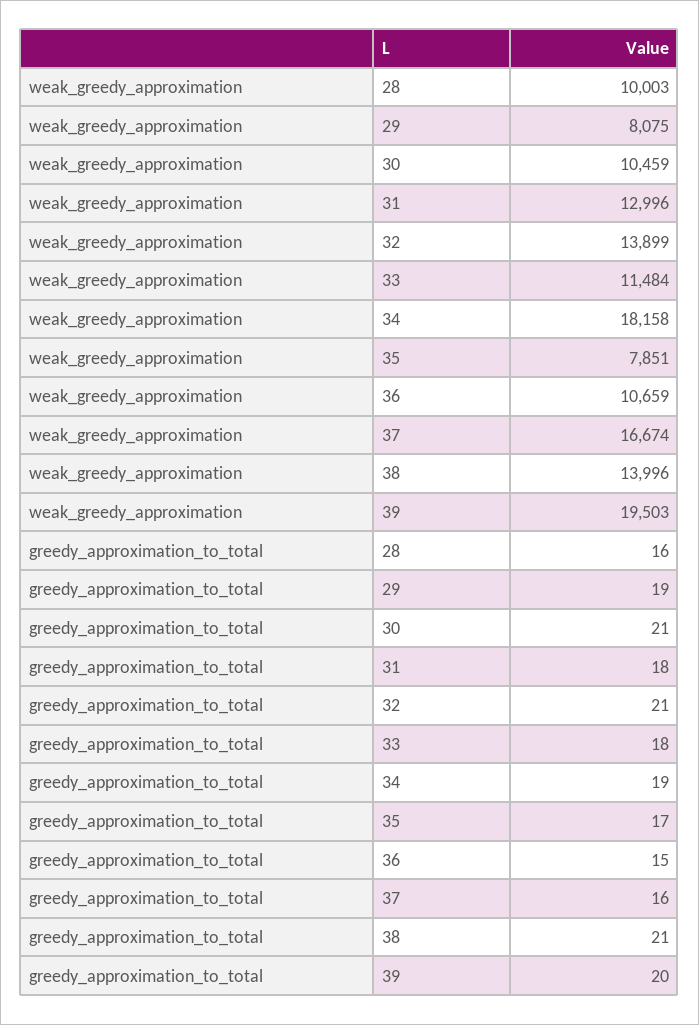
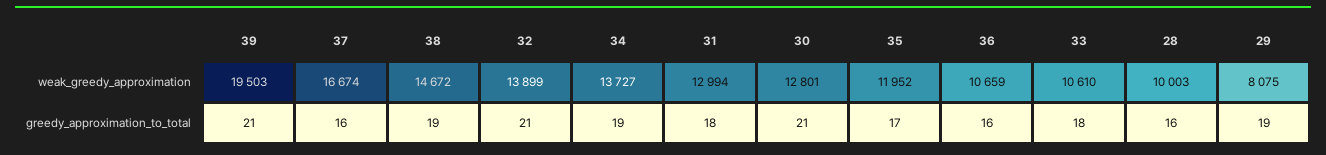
weak_greedy_approximation, 30: 10459 -> 12801
weak_greedy_approximation, 31: 12996 -> 12994
weak_greedy_approximation, 33: 11484 -> 10610
weak_greedy_approximation, 34: 18158 -> 13727
weak_greedy_approximation, 35: 7851 -> 11952
weak_greedy_approximation, 38: 13996 -> 14672
greedy_approximation_to_total, 36: 15 -> 16
greedy_approximation_to_total, 38: 21 -> 19
greedy_approximation_to_total, 39: 20 -> 21

